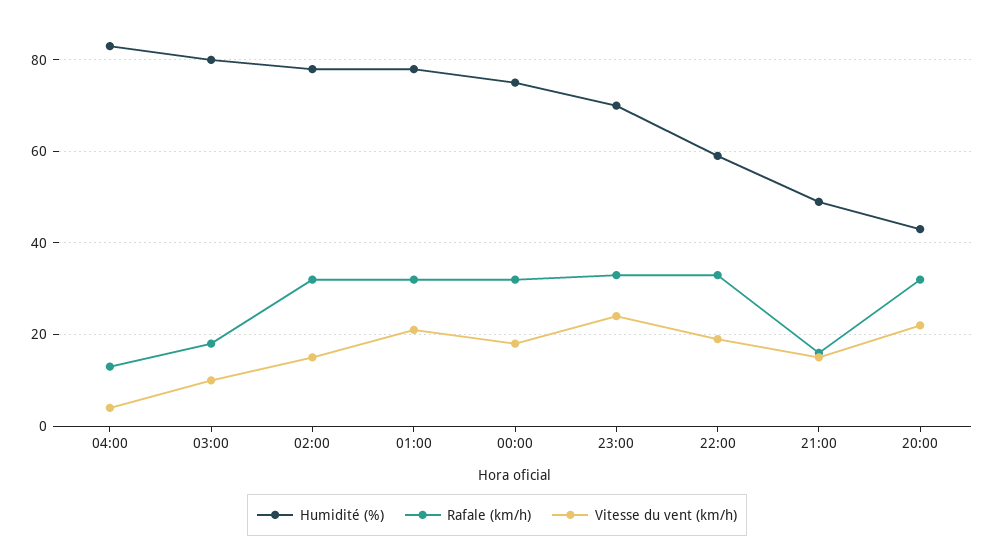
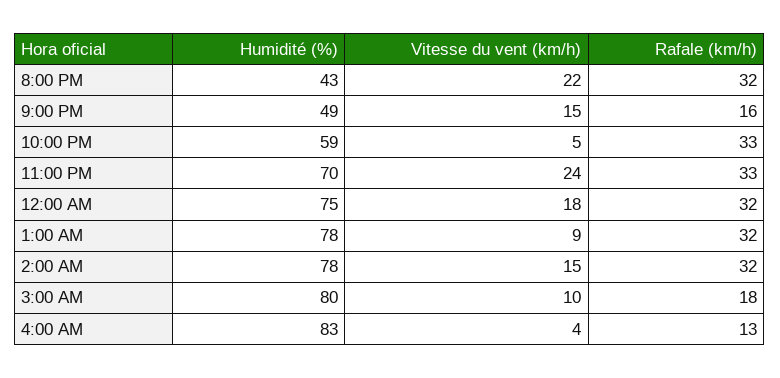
Vitesse du vent (km/h), 01:00: 20 -> 9
Vitesse du vent (km/h), 22:00: 20 -> 5

